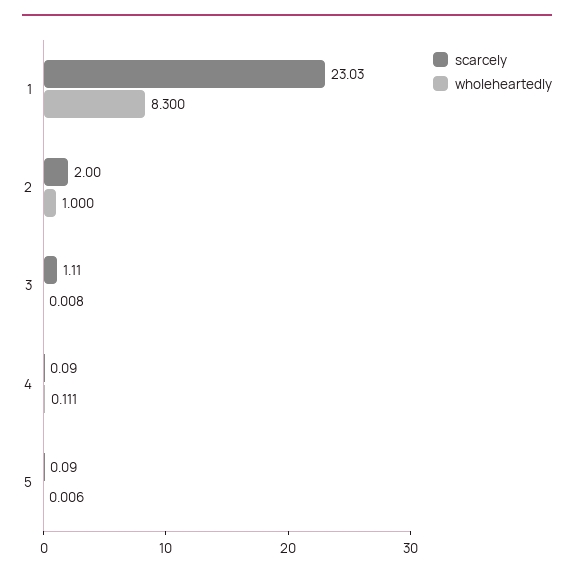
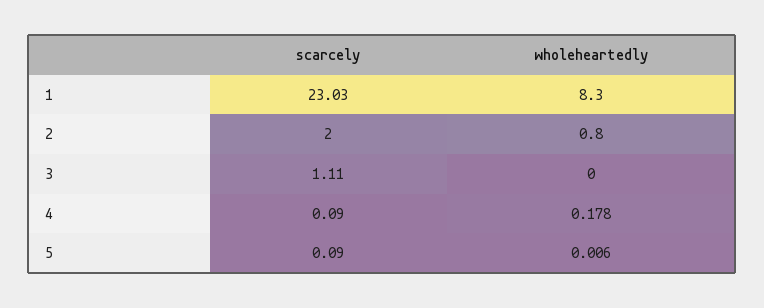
wholeheartedly, 2: 1 -> 0.8
wholeheartedly, 3: 0.008 -> 0
wholeheartedly, 4: 0.111 -> 0.178

